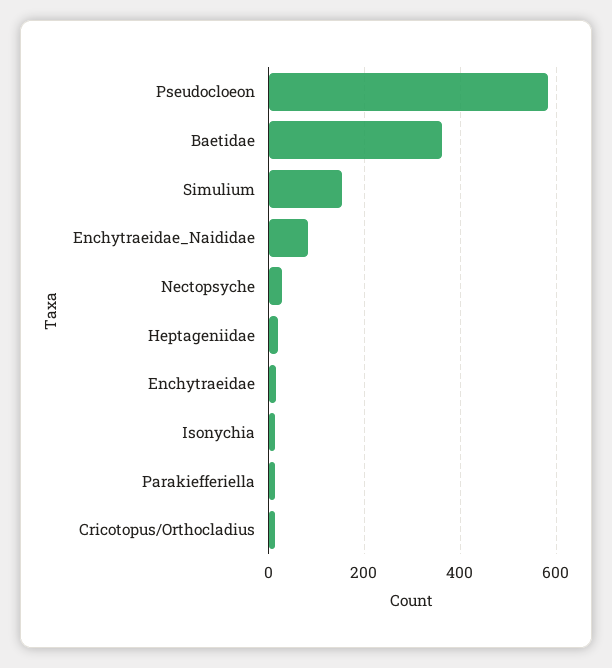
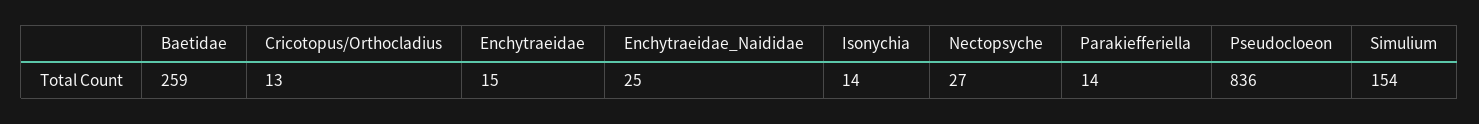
Pseudocloeon: 580 -> 836
Baetidae: 360 -> 259
Enchytraeidae_Naididae: 80 -> 25
Heptageniidae: 20 -> none

